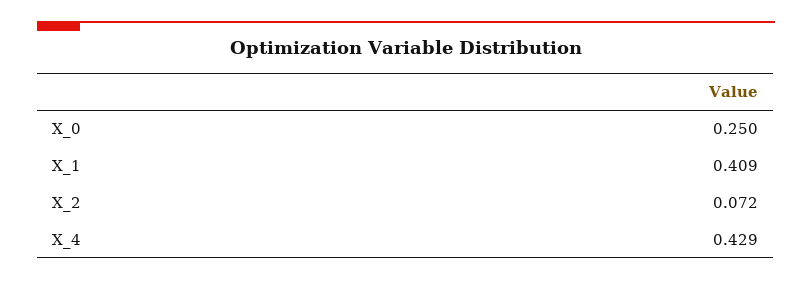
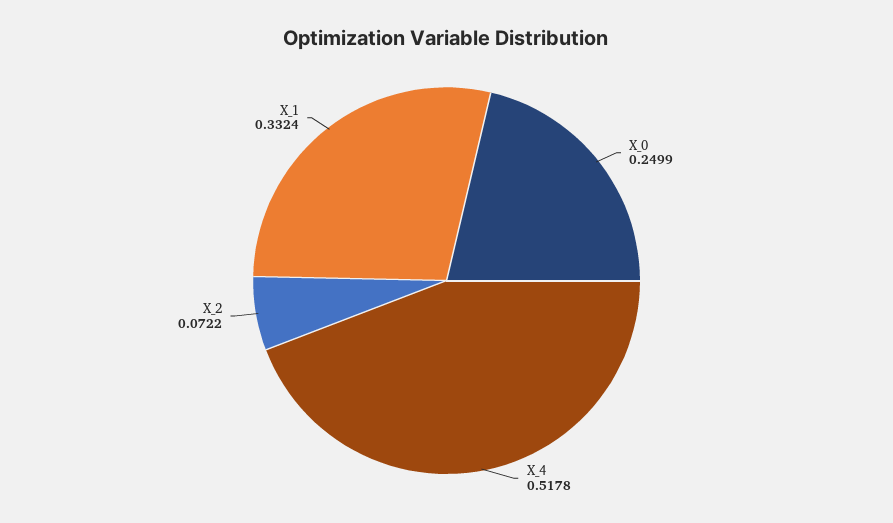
X_1: 0.409 -> 0.3324
X_4: 0.429 -> 0.5178

